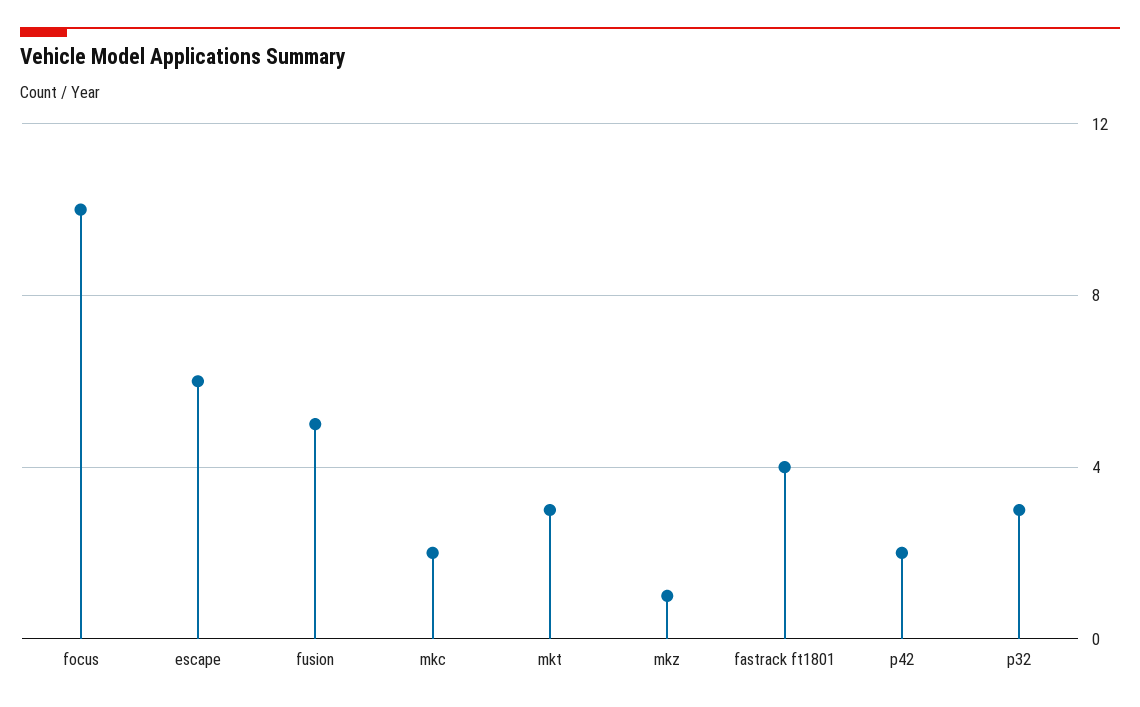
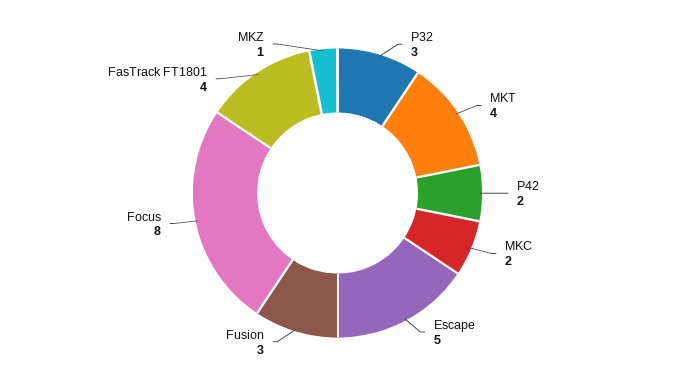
focus: 10 -> 8
escape: 6 -> 5
fusion: 5 -> 3
mkt: 3 -> 4

